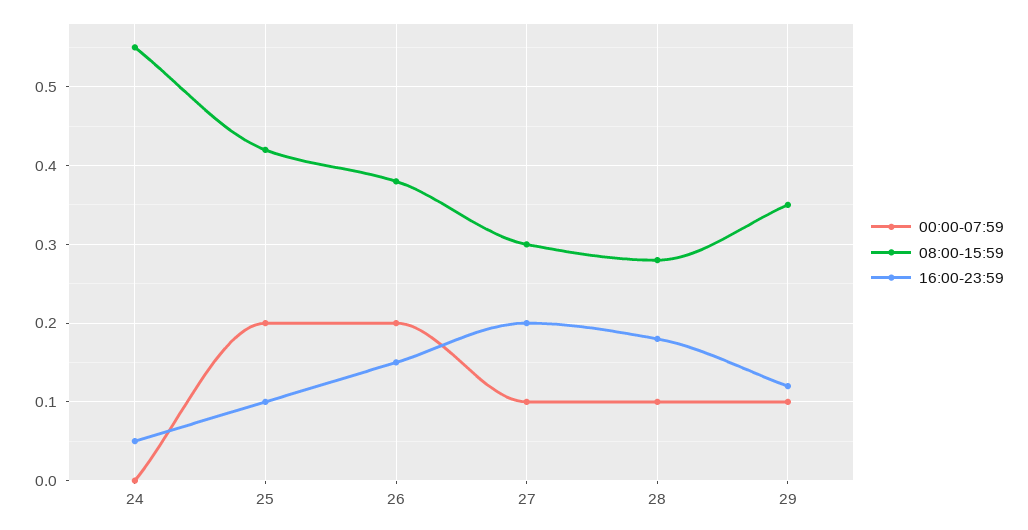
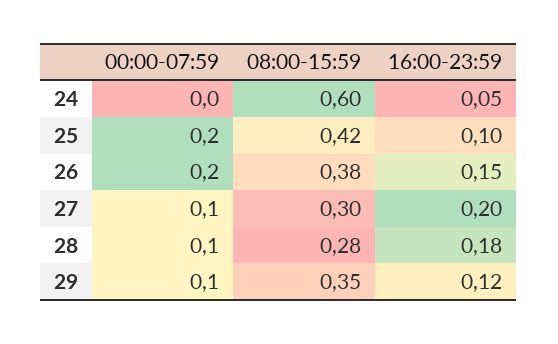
08:00-15:59, 24: 0.55 -> 0.6

